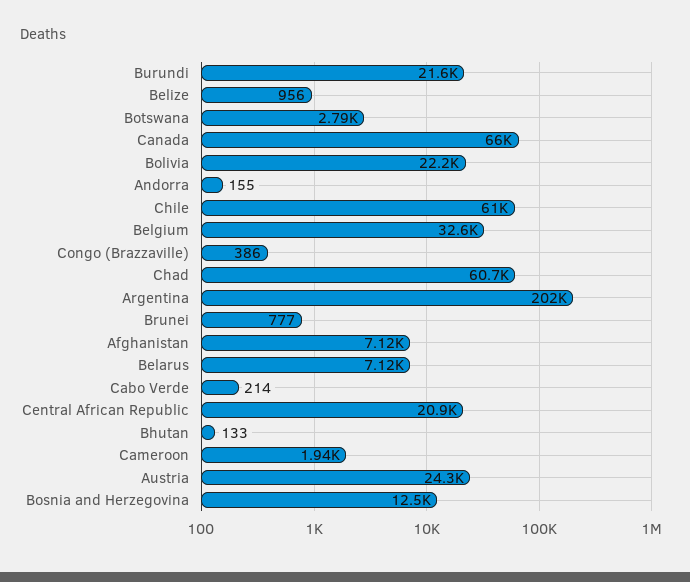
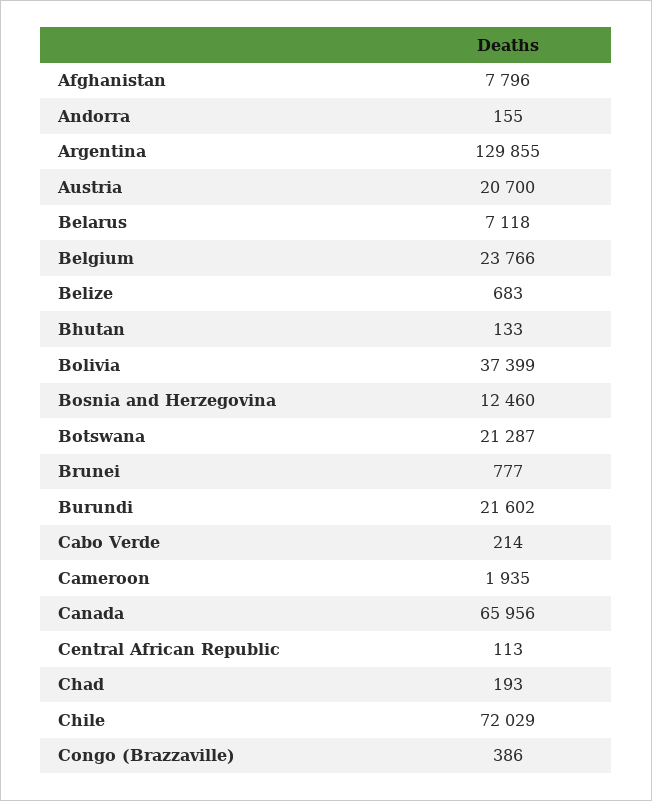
Belize: 956 -> 683
Botswana: 2790 -> 21287
Bolivia: 22200 -> 37399
Chile: 61000 -> 72029
Belgium: 32600 -> 23766
Chad: 60700 -> 193
Argentina: 202000 -> 129855
Afghanistan: 7120 -> 7796
Central African Republic: 20900 -> 113
Austria: 24300 -> 20700

